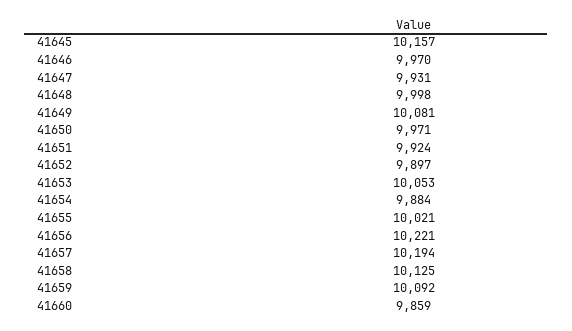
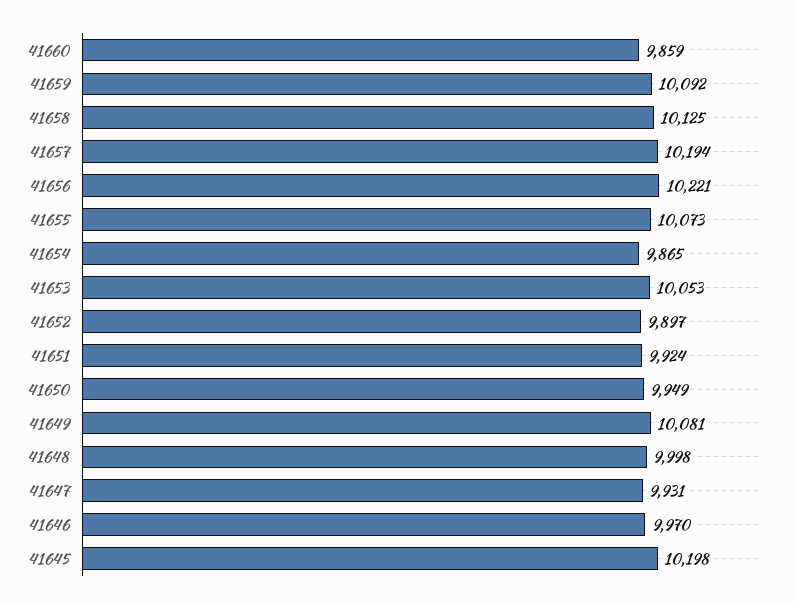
41645: 10157 -> 10198
41650: 9971 -> 9949
41654: 9884 -> 9865
41655: 10021 -> 10073

